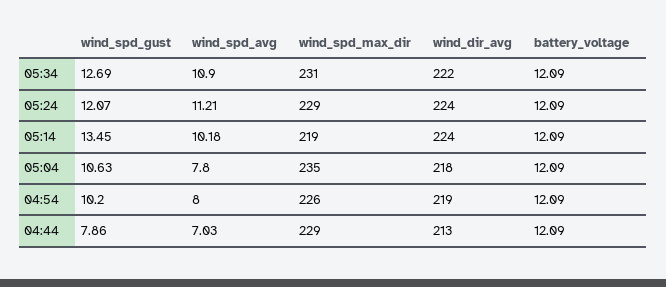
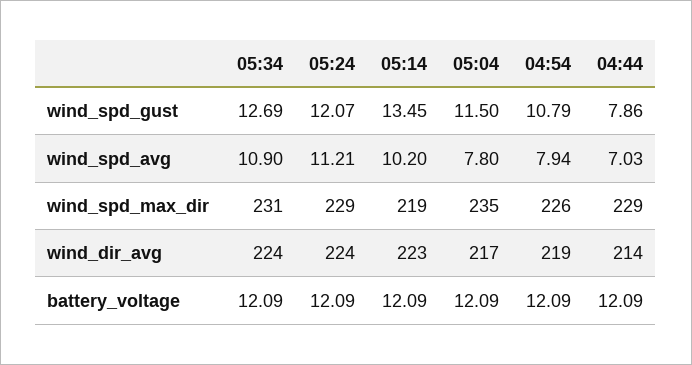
wind_dir_avg, 05:34: 222 -> 224
wind_spd_avg, 05:14: 10.18 -> 10.2
wind_dir_avg, 05:14: 224 -> 223
wind_spd_gust, 05:04: 10.63 -> 11.5
wind_dir_avg, 05:04: 218 -> 217
wind_spd_gust, 04:54: 10.2 -> 10.79
wind_spd_avg, 04:54: 8 -> 7.94
wind_dir_avg, 04:44: 213 -> 214

